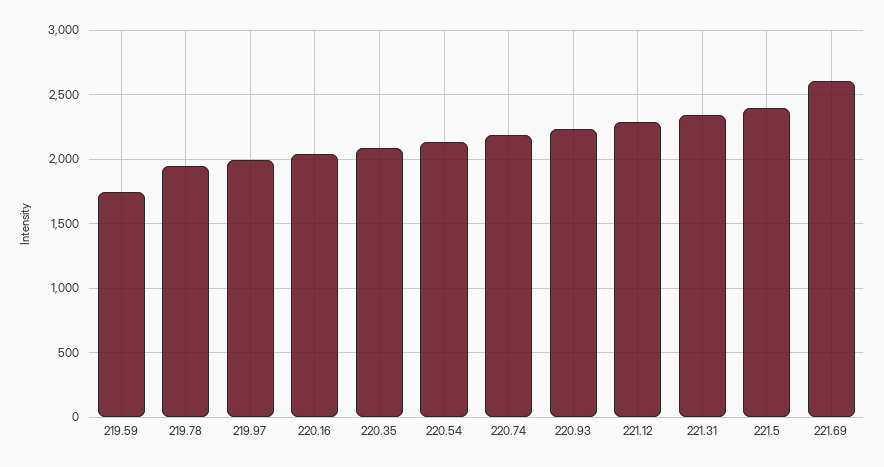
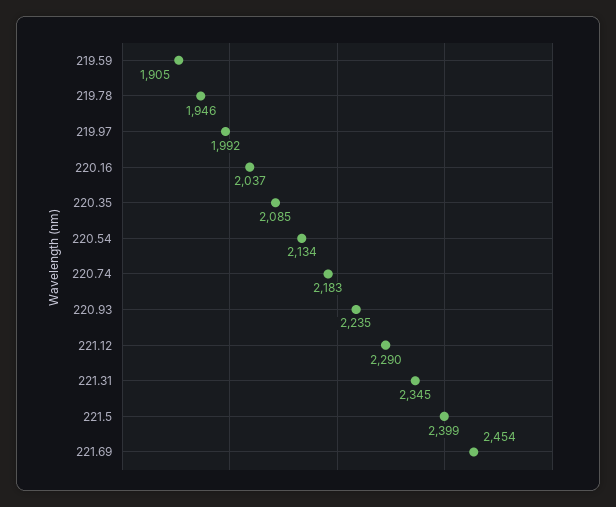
219.59: 1750 -> 1905
221.69: 2600 -> 2454

